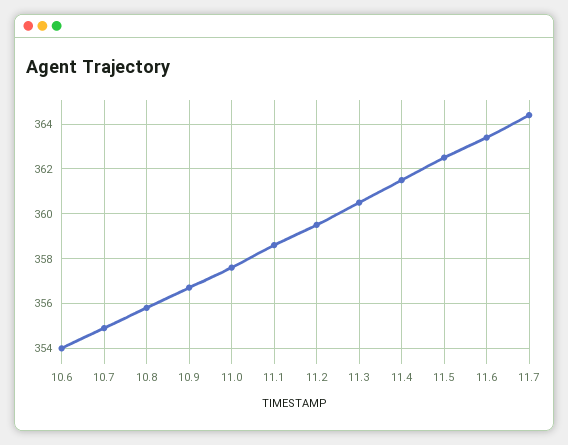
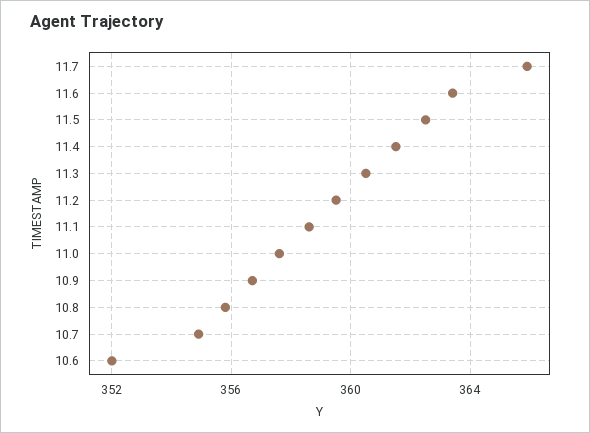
10.6: 354 -> 352
11.7: 364.5 -> 366

